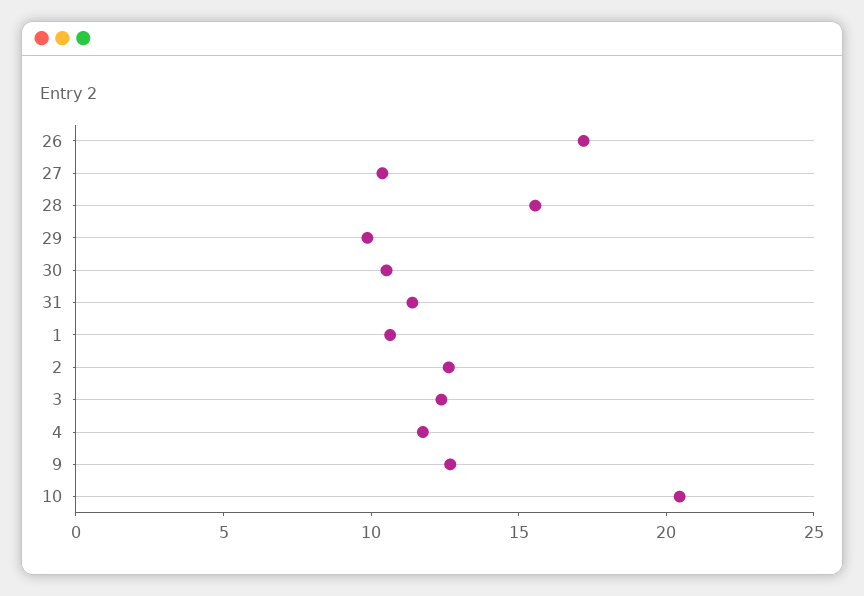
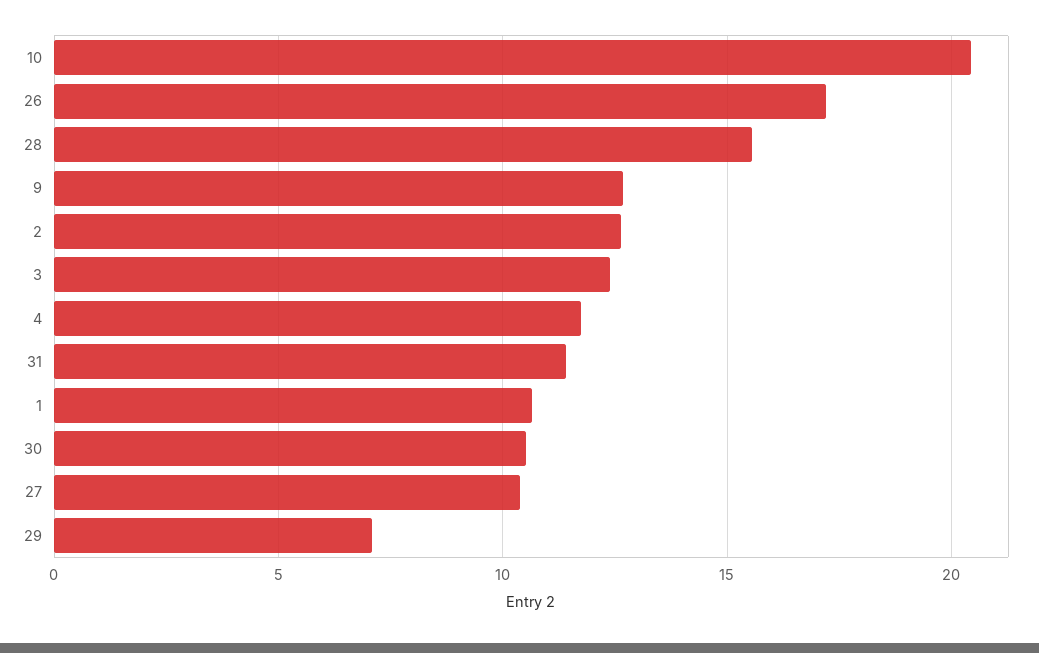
29: 10 -> 7

